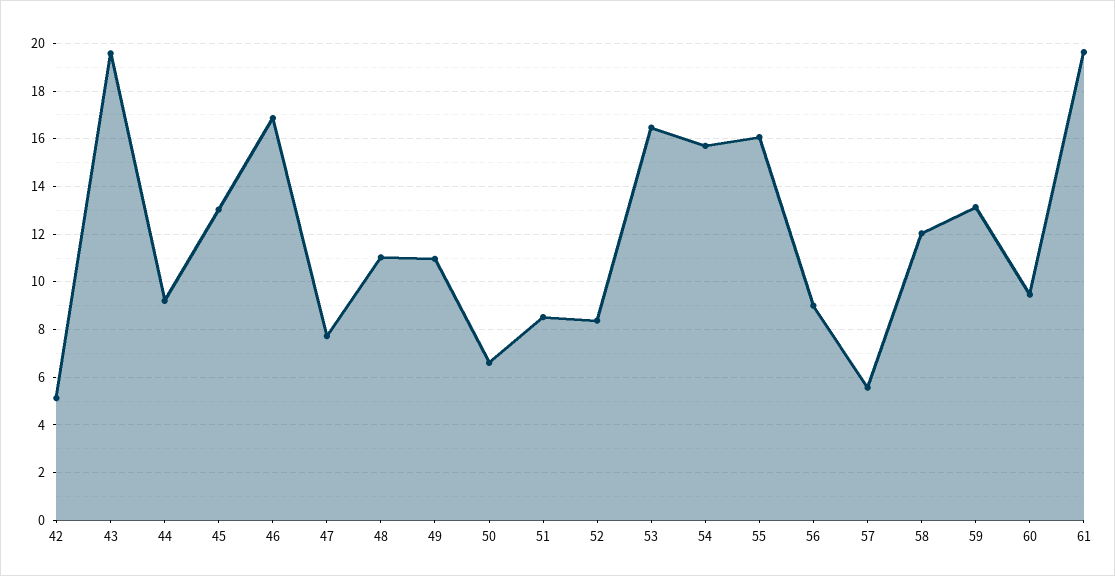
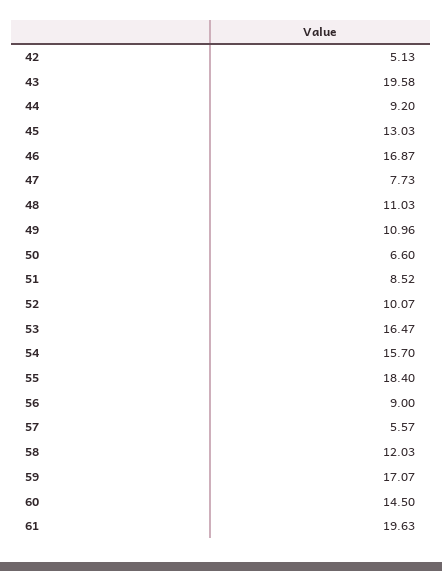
52: 8.5 -> 10.07
55: 16 -> 18.4
59: 13 -> 17.07
60: 9.5 -> 14.5

